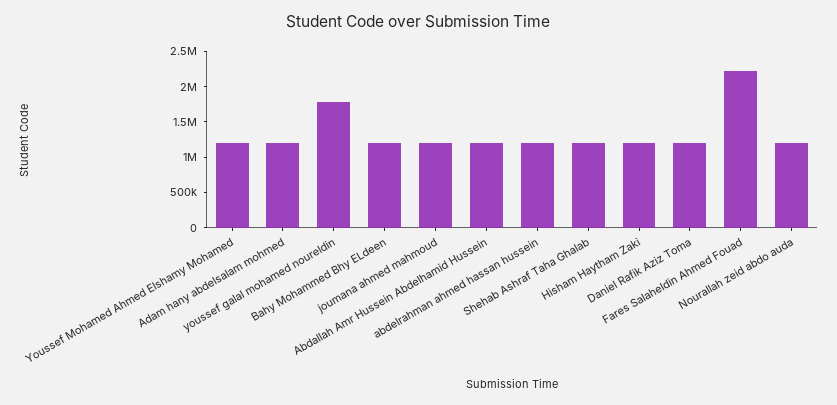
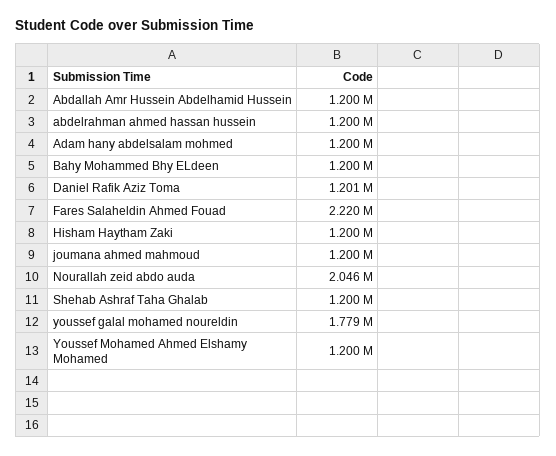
Nourallah zeid abdo auda: 1250000 -> 2046000

